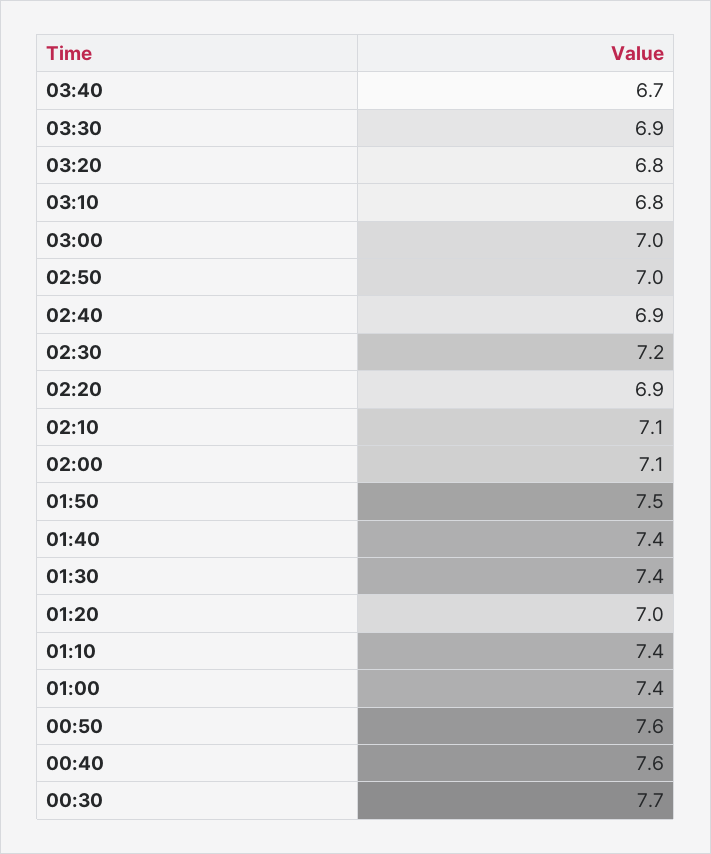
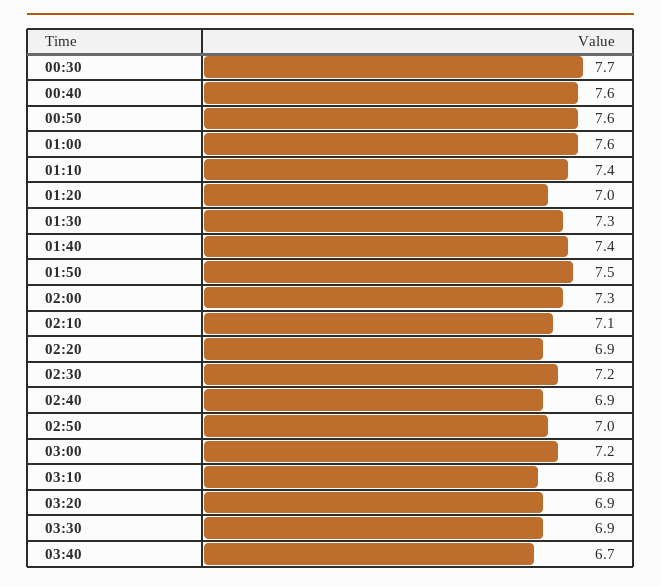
03:20: 6.8 -> 6.9
03:00: 7 -> 7.2
02:00: 7.1 -> 7.3
01:30: 7.4 -> 7.3
01:00: 7.4 -> 7.6

